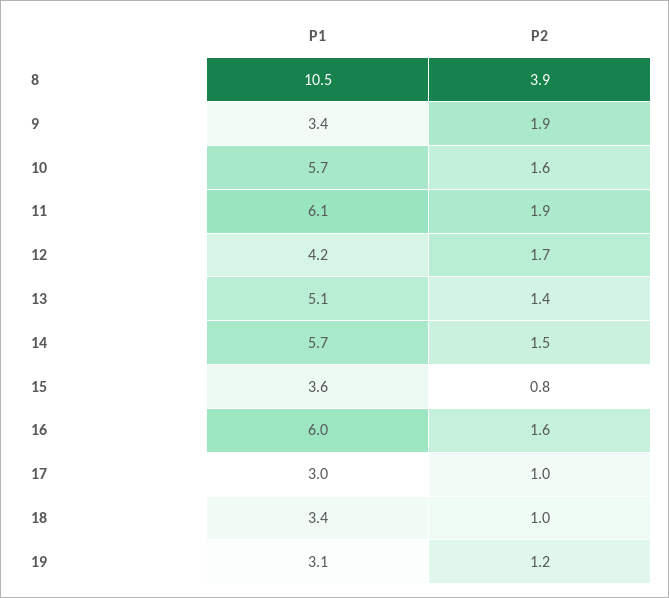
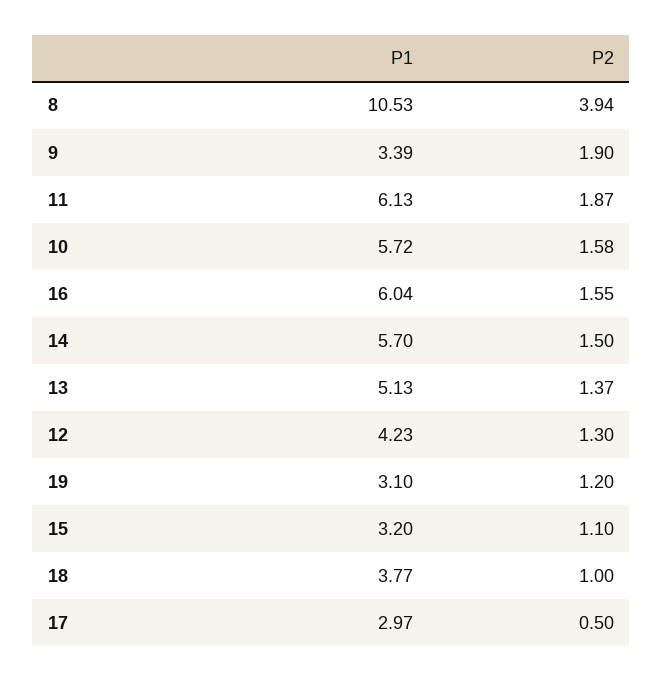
P2, 12: 1.7 -> 1.3
P1, 15: 3.6 -> 3.2
P2, 15: 0.8 -> 1.1
P2, 17: 1 -> 0.5
P1, 18: 3.4 -> 3.77

